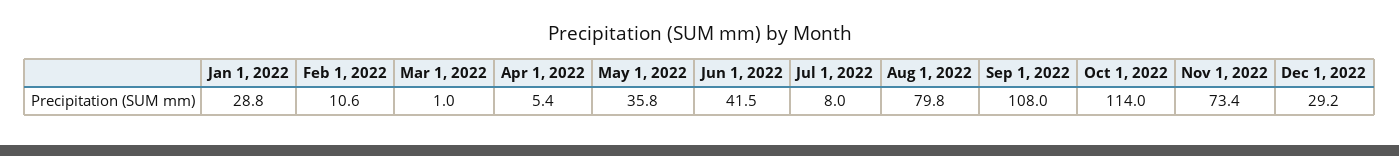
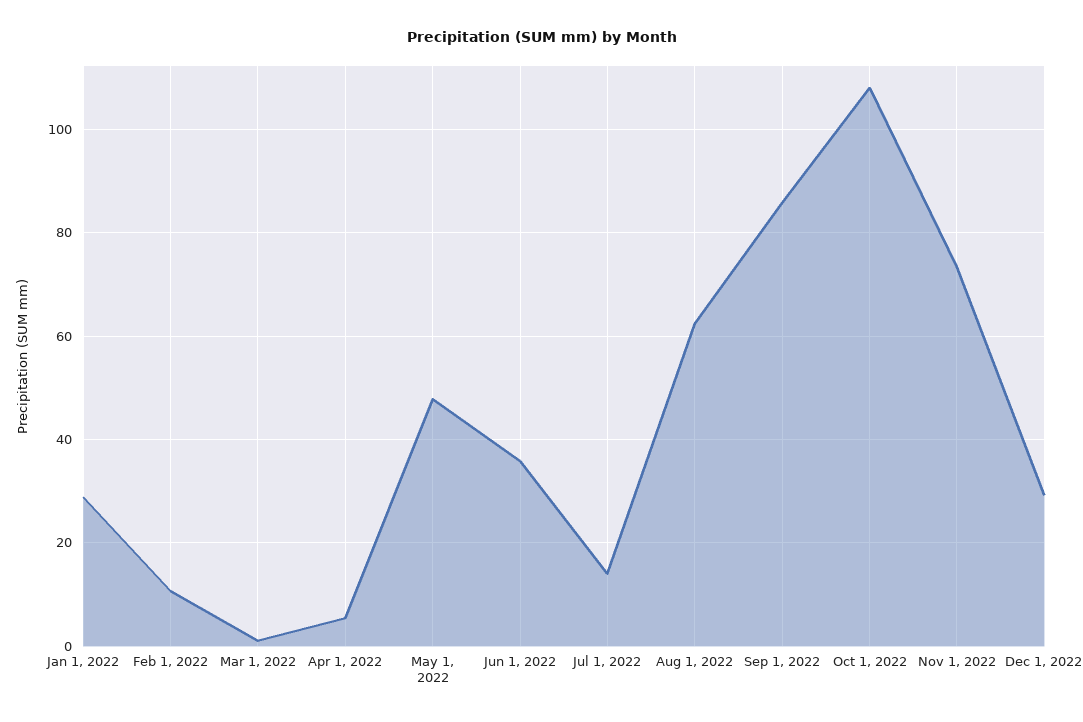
May 1, 2022: 35.8 -> 48
Jun 1, 2022: 41.5 -> 36
Jul 1, 2022: 8 -> 14
Aug 1, 2022: 79.8 -> 62
Sep 1, 2022: 108 -> 86
Oct 1, 2022: 114 -> 108

